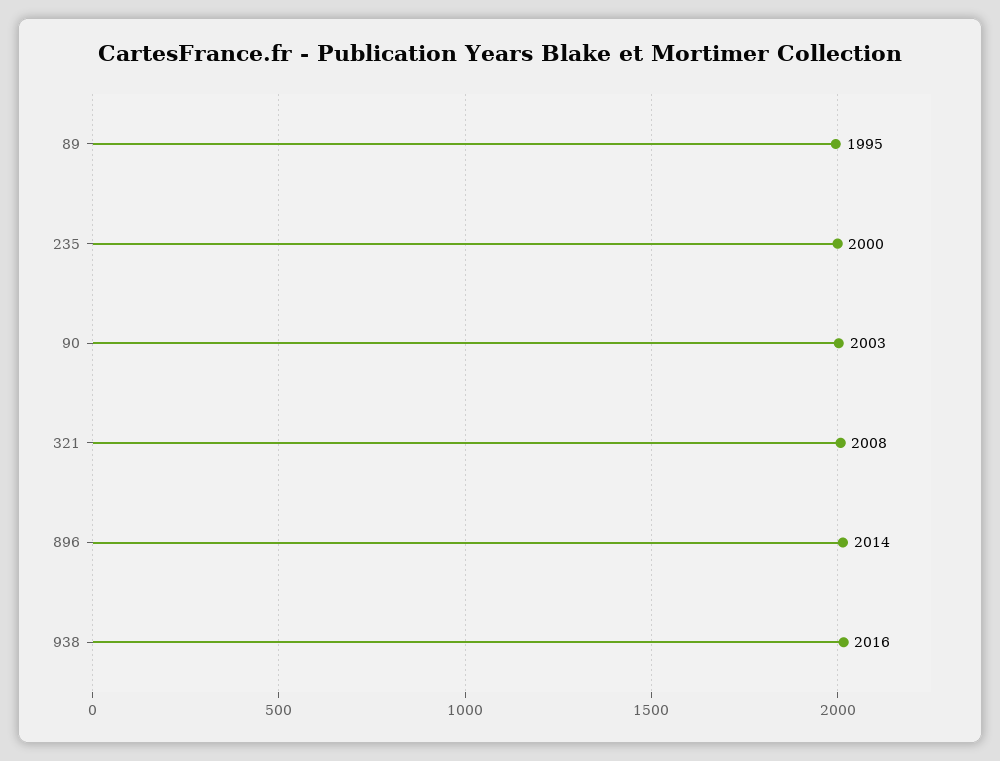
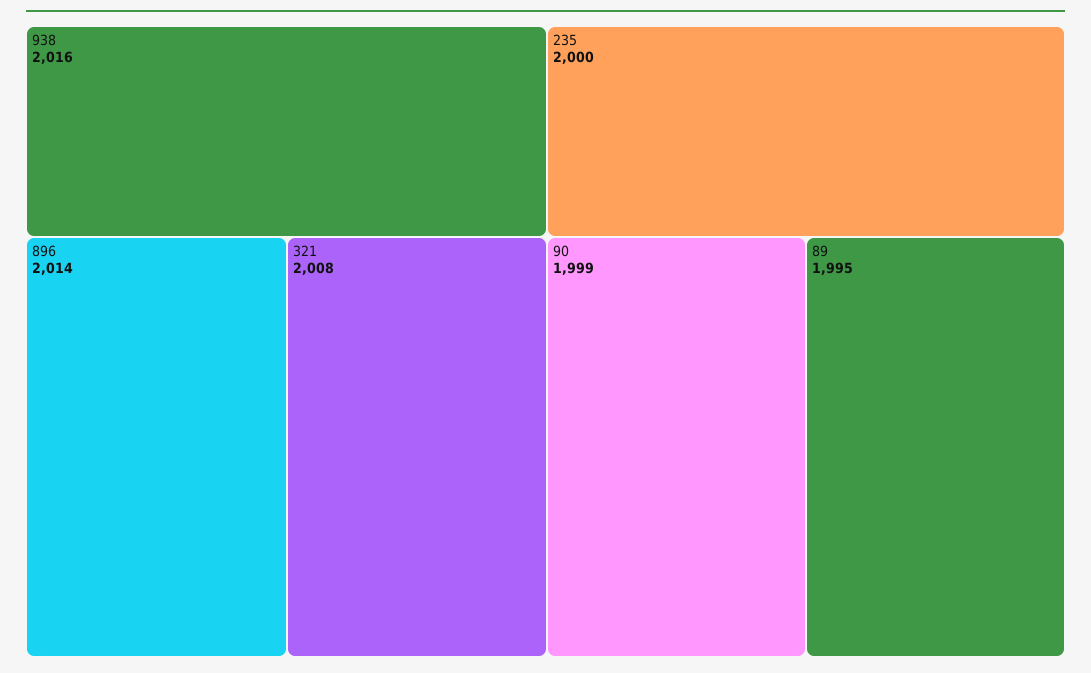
90: 2003 -> 1999

